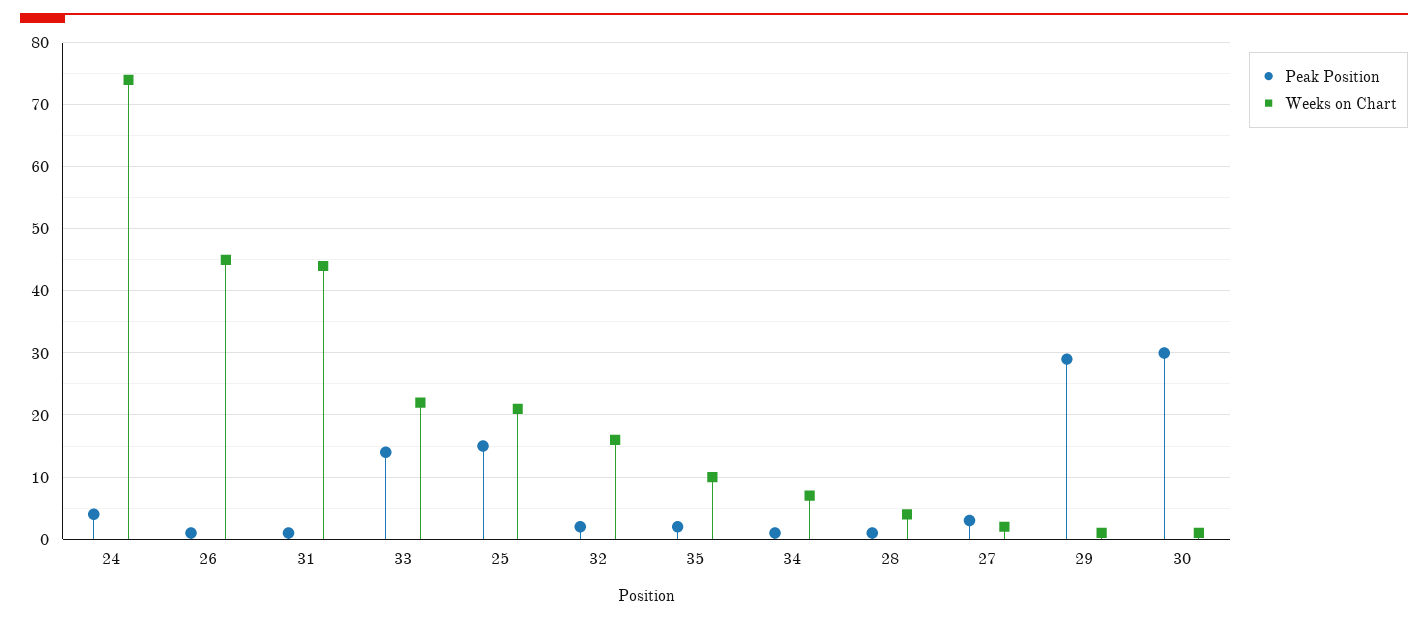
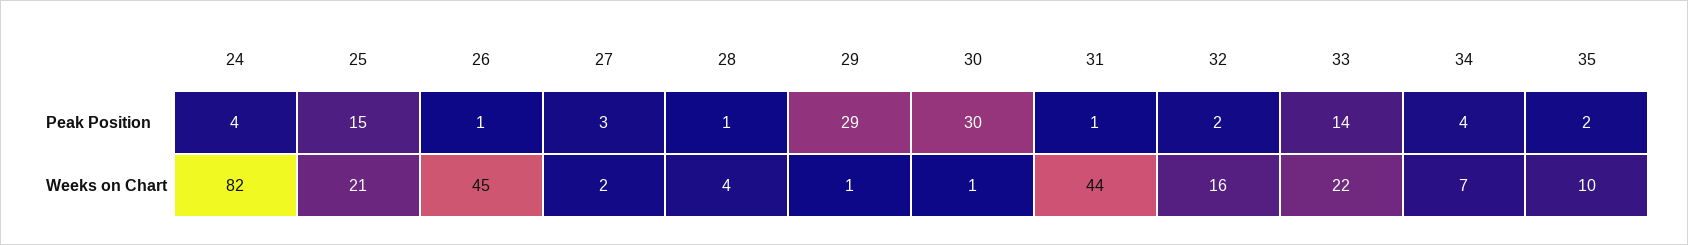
Weeks on Chart, 24: 74 -> 82
Peak Position, 34: 1 -> 4

